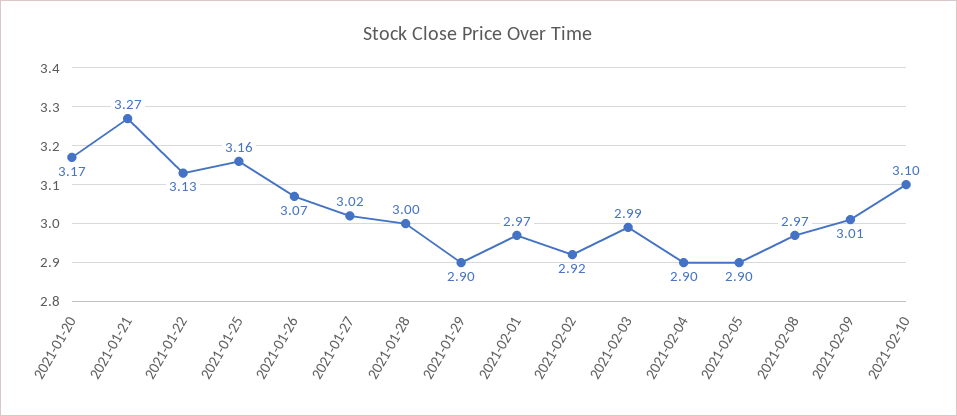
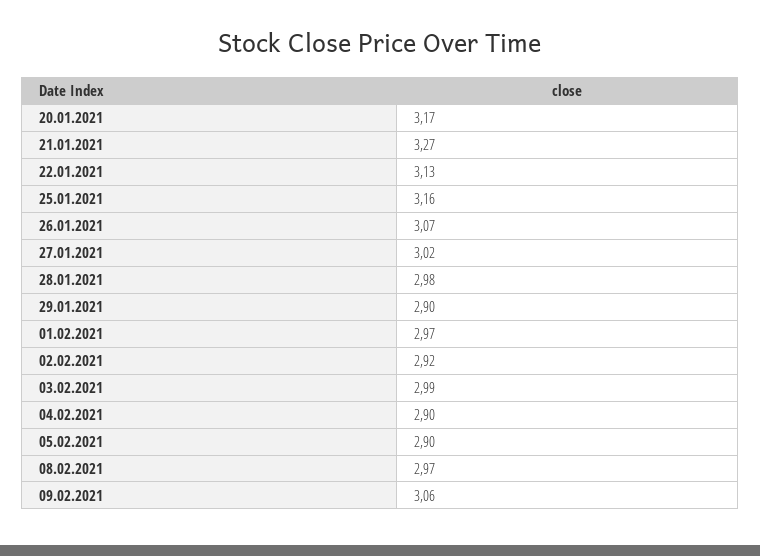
2021-01-28: 3 -> 2.98
2021-02-09: 3.01 -> 3.06
2021-02-10: 3.1 -> none

